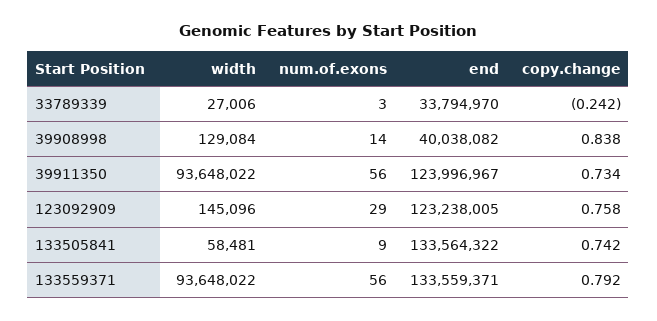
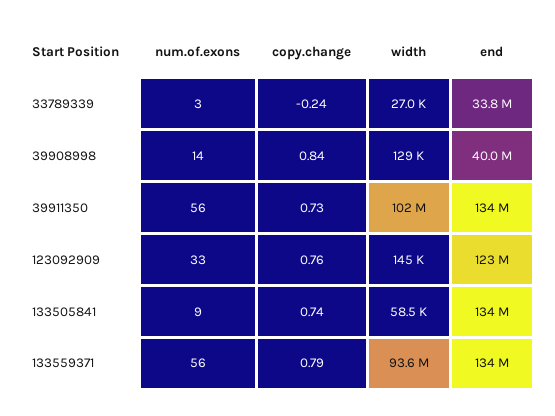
width, 39911350: 93648022 -> 102000000
end, 39911350: 123996967 -> 134000000
num.of.exons, 123092909: 29 -> 33

